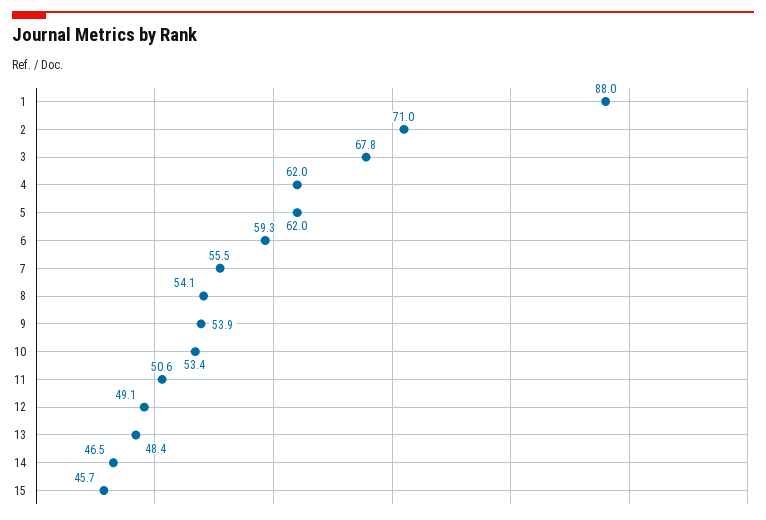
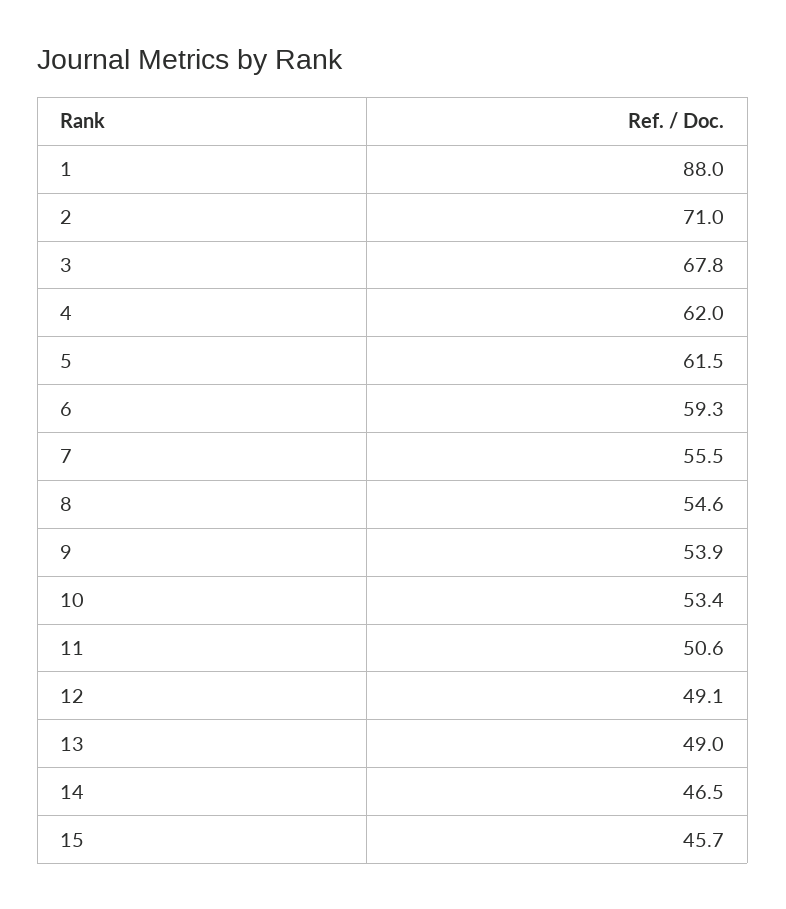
5: 62 -> 61.5
8: 54.1 -> 54.6
13: 48.4 -> 49

